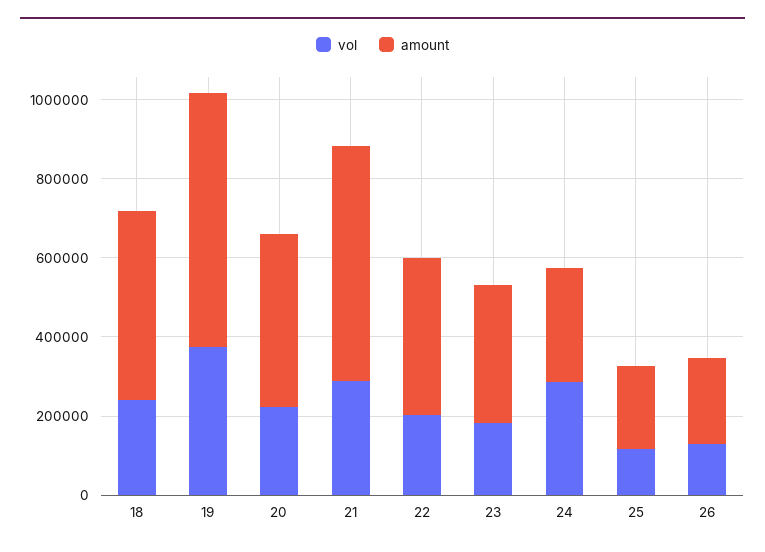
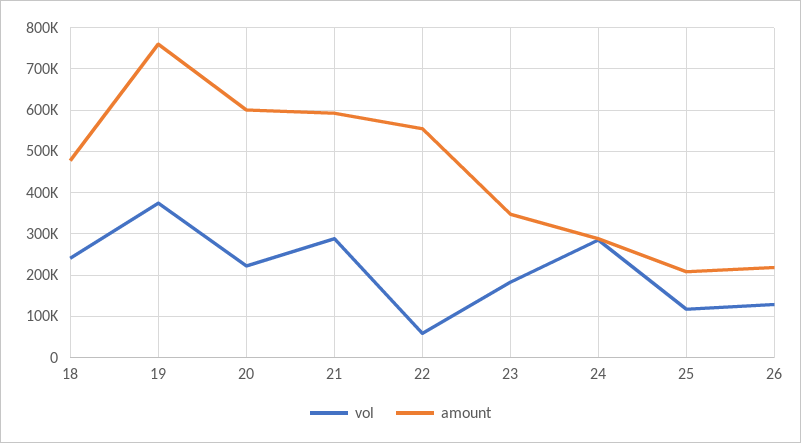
amount, 19: 650000 -> 760000
amount, 20: 450000 -> 600000
vol, 22: 200000 -> 60000
amount, 22: 400000 -> 560000

